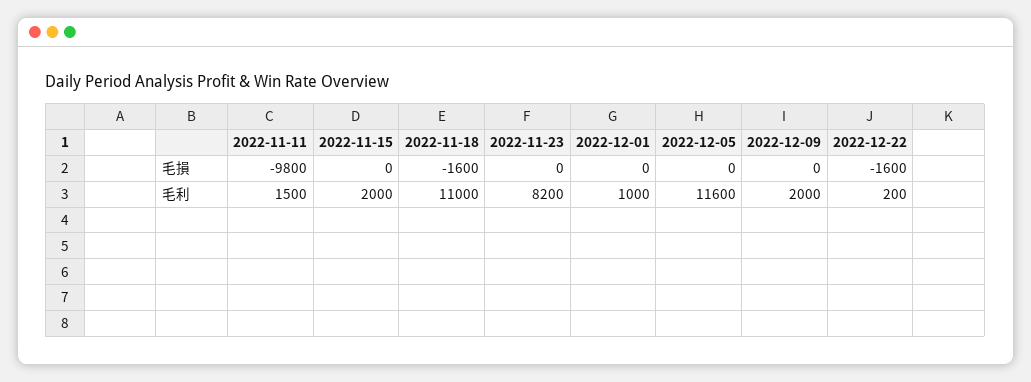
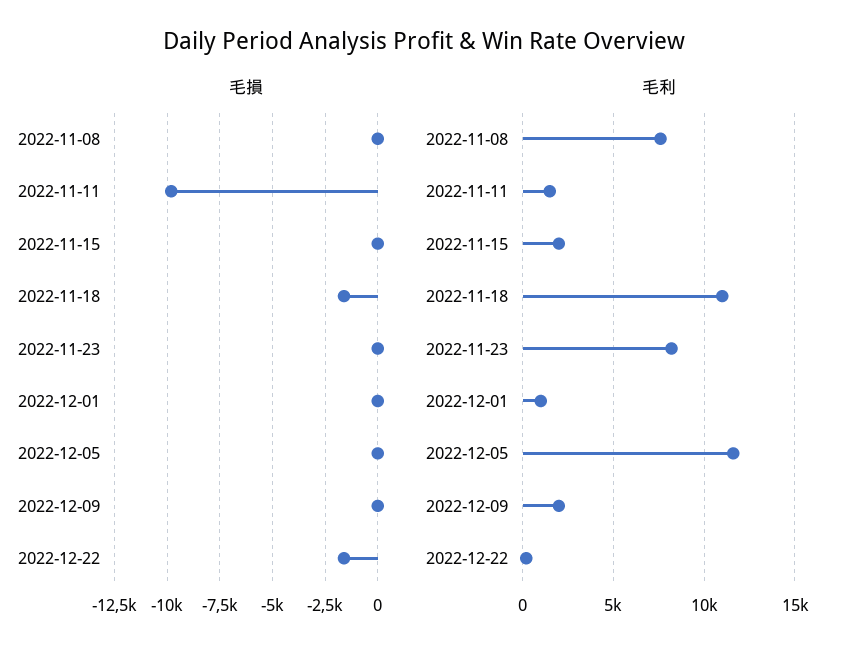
毛損, 2022-11-08: none -> 0
毛利, 2022-11-08: none -> 7500

